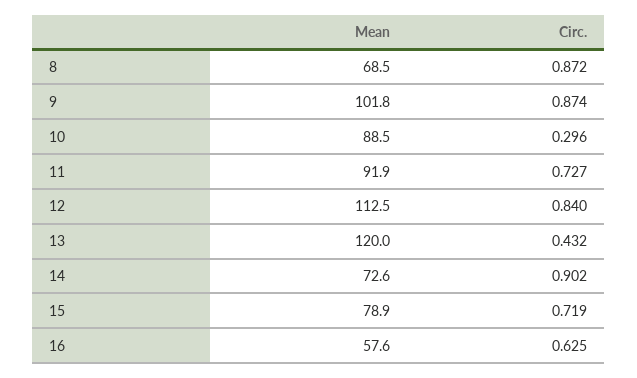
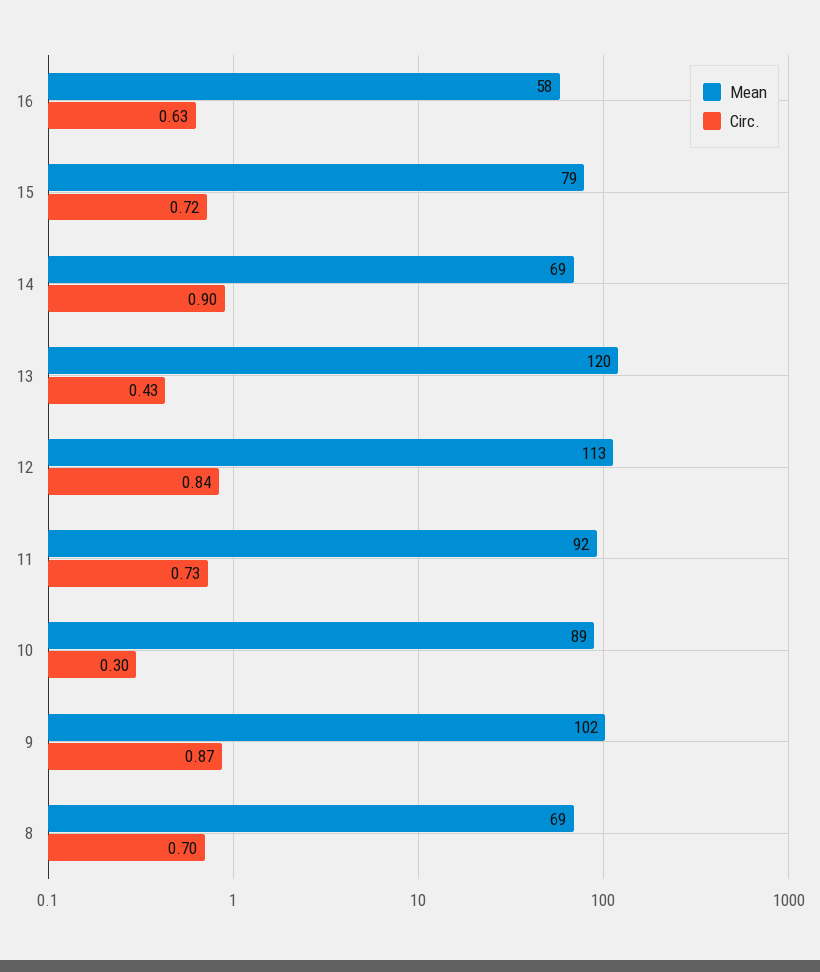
Circ., 8: 0.872 -> 0.7
Mean, 14: 72.6 -> 69

